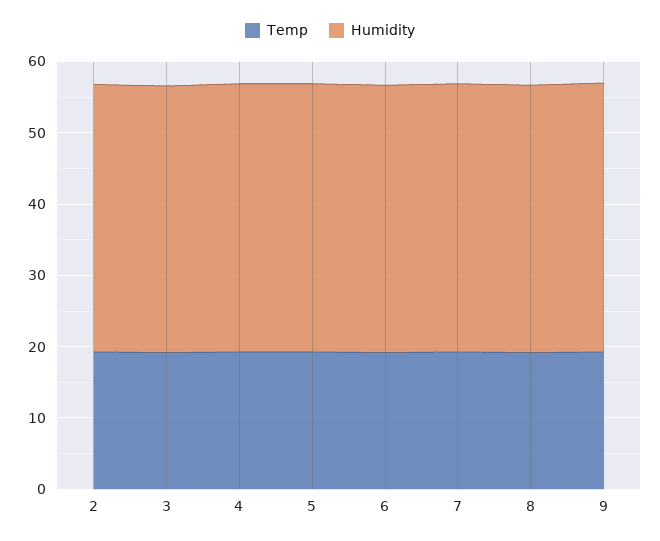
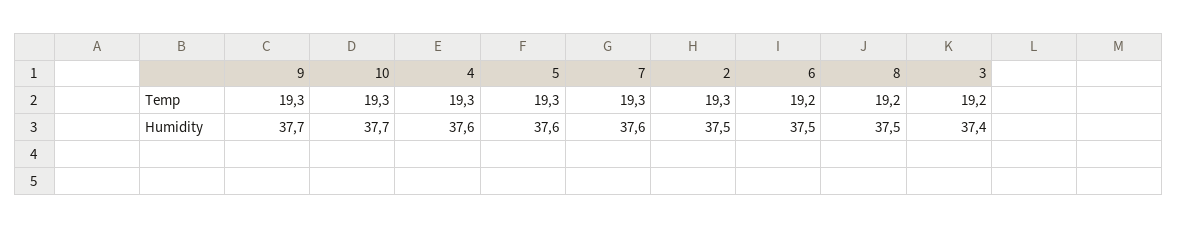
Temp, 10: none -> 19.3
Humidity, 10: none -> 37.7

